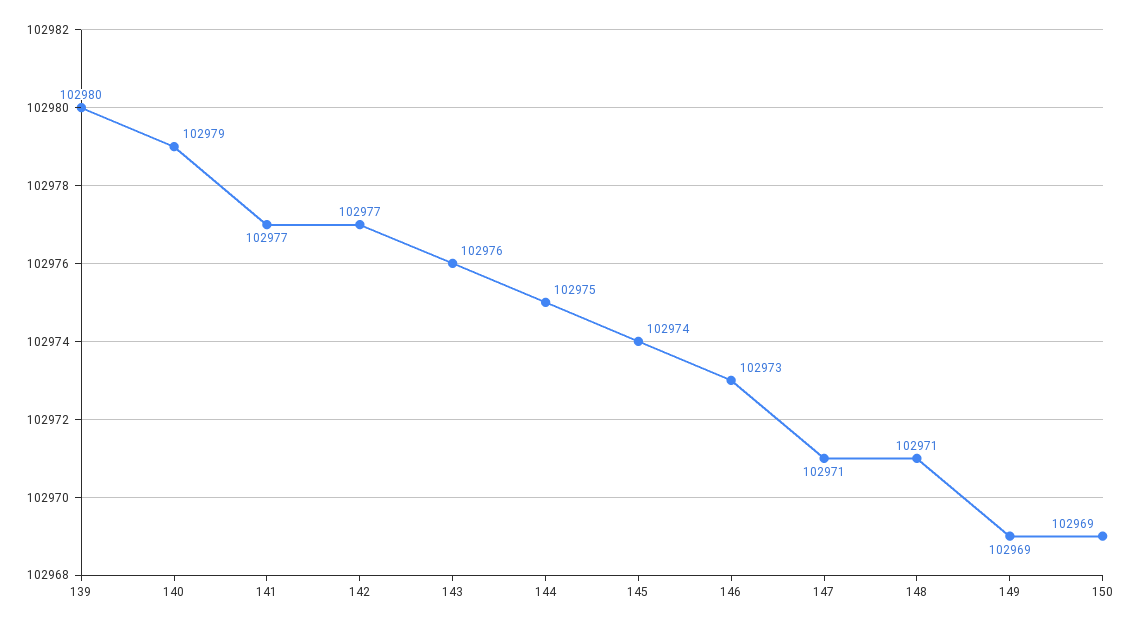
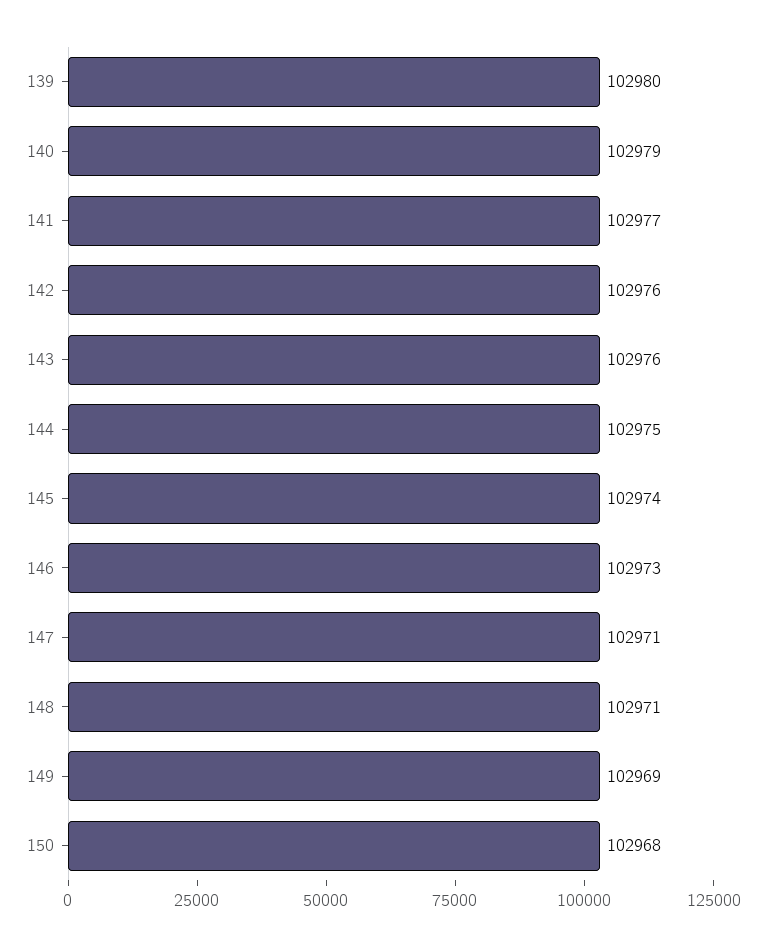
142: 102977 -> 102976
150: 102969 -> 102968

